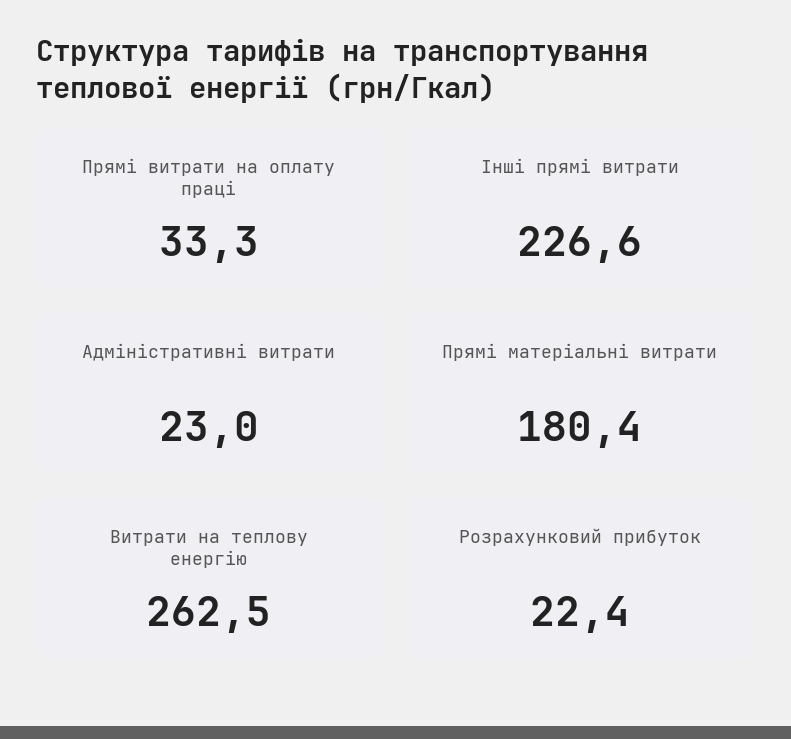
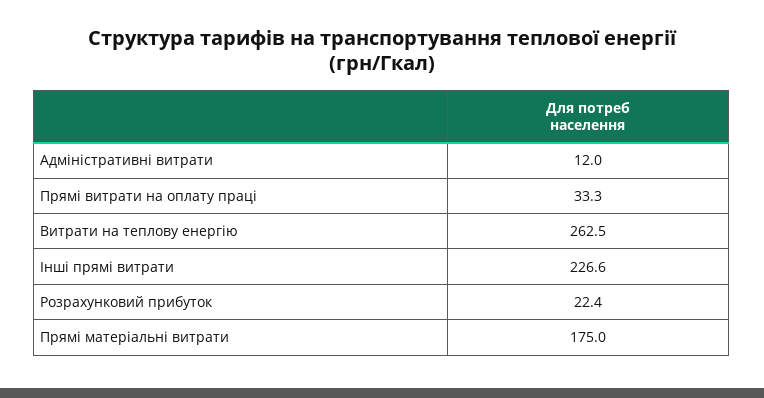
Адміністративні витрати: 23 -> 12
Прямі матеріальні витрати: 180.4 -> 175

